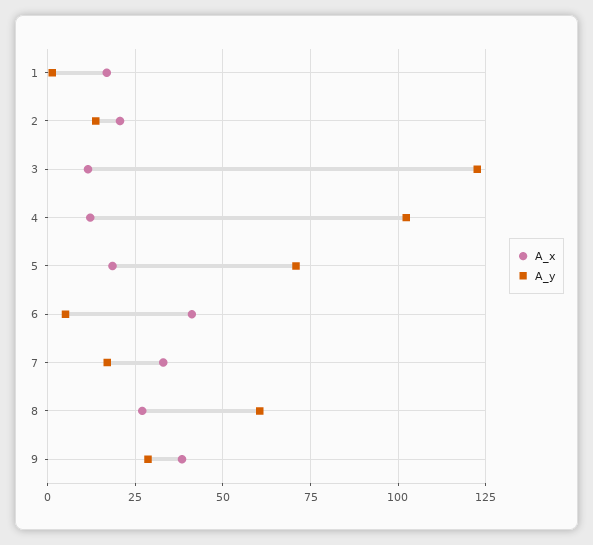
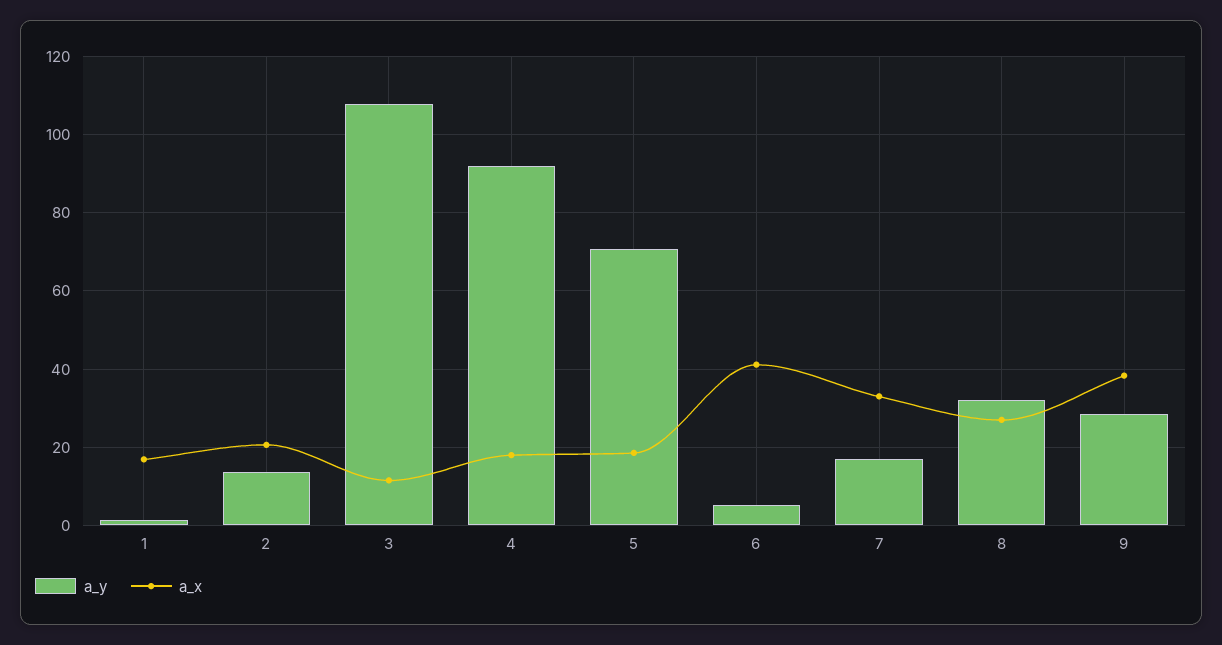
A_y, 3: 122.5 -> 108
A_x, 4: 12.5 -> 18
A_y, 4: 102.5 -> 92
A_y, 8: 60 -> 32

